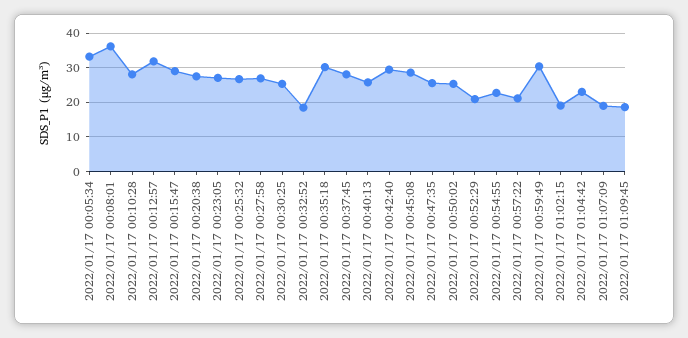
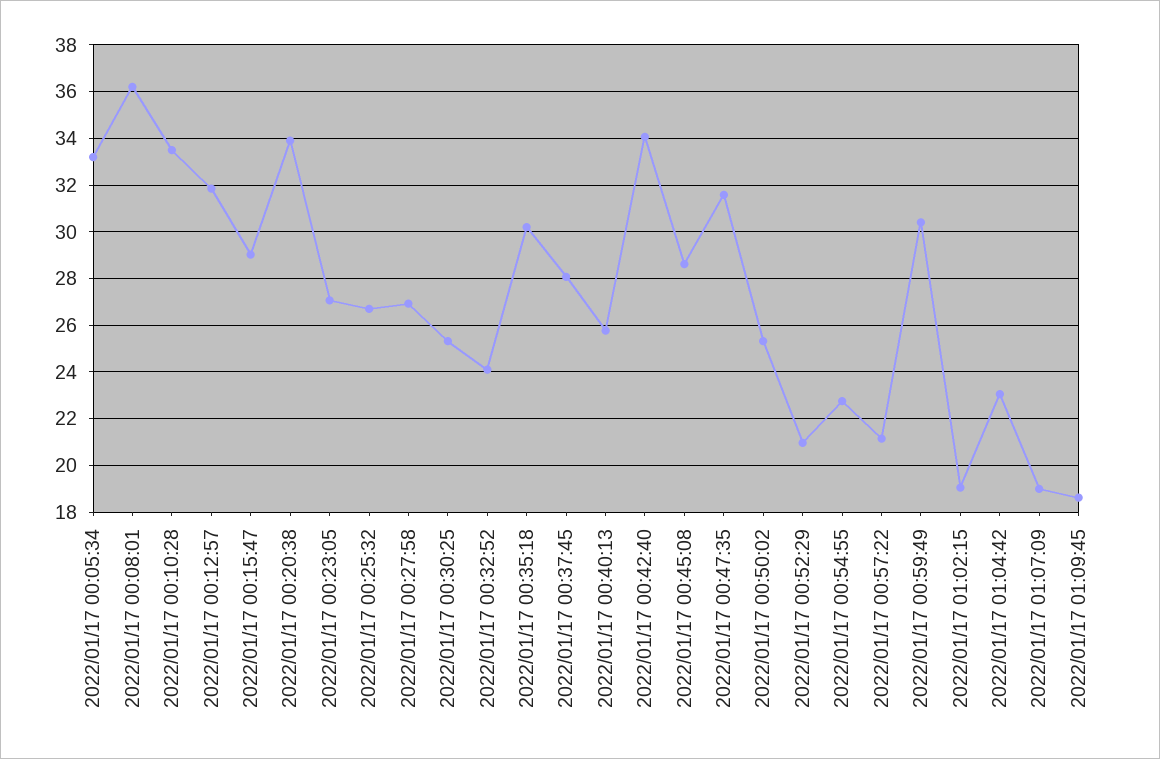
2022/01/17 00:10:28: 28 -> 33.5
2022/01/17 00:20:38: 28 -> 34
2022/01/17 00:32:52: 18 -> 24
2022/01/17 00:42:40: 30 -> 34
2022/01/17 00:47:35: 26 -> 31.5

